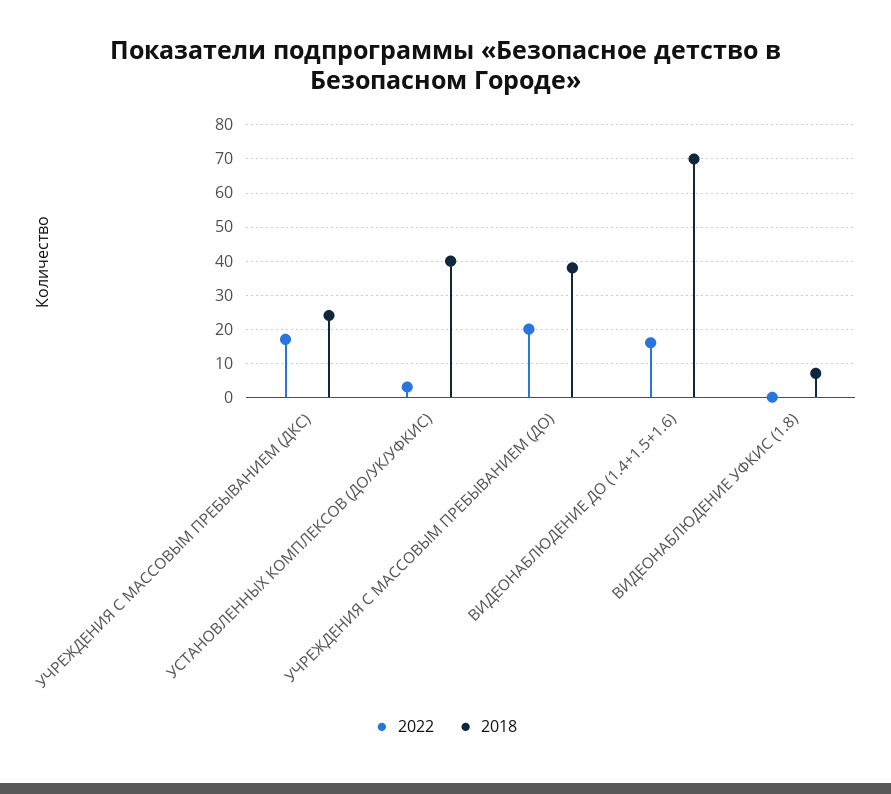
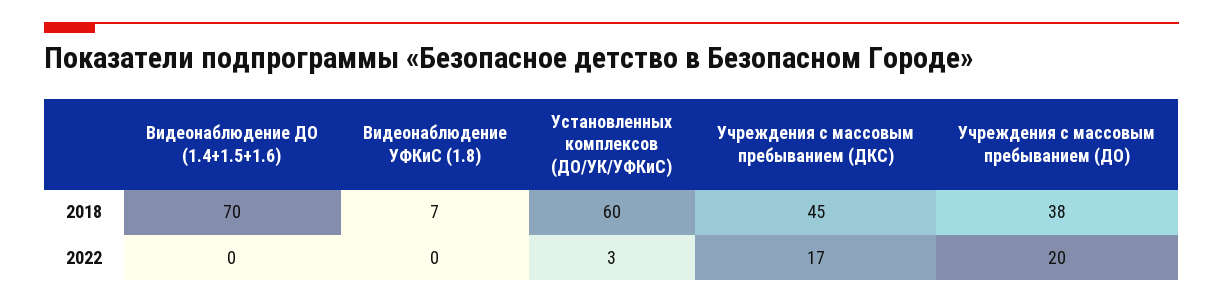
2018, УЧРЕЖДЕНИЯ С МАССОВЫМ ПРЕБЫВАНИЕМ (ДКС): 25 -> 45
2018, УСТАНОВЛЕННЫХ КОМПЛЕКСОВ (ДО/УК/УФКИС): 40 -> 60
2022, ВИДЕОНАБЛЮДЕНИЕ ДО (1.4+1.5+1.6): 15 -> 0

